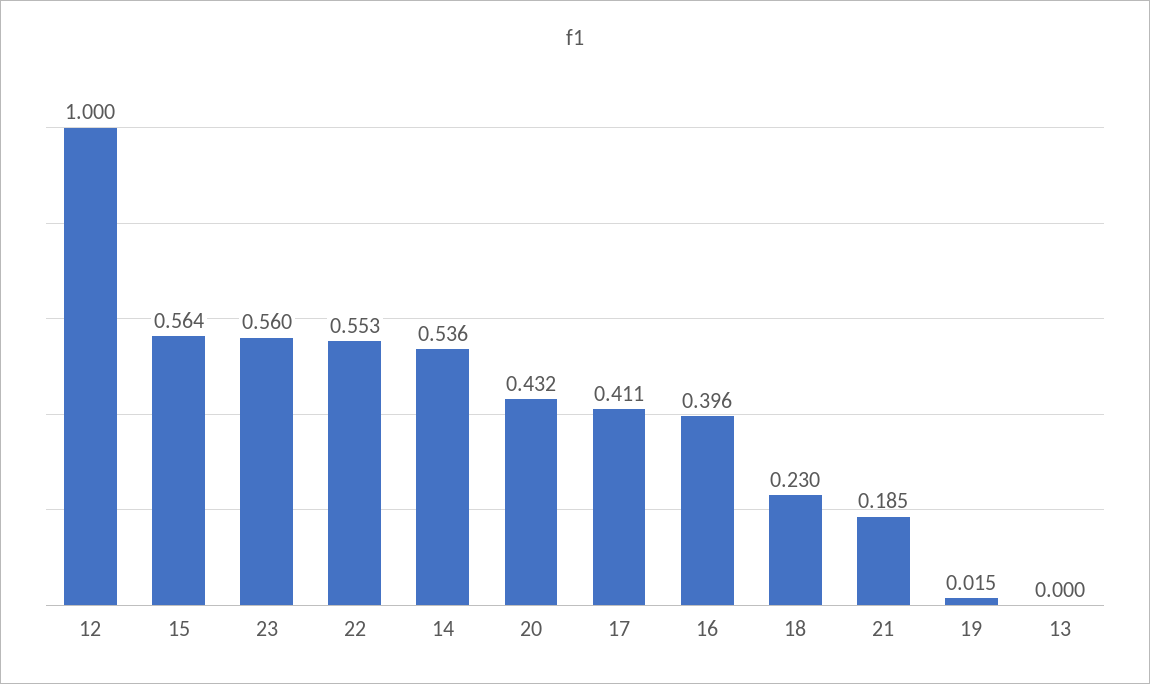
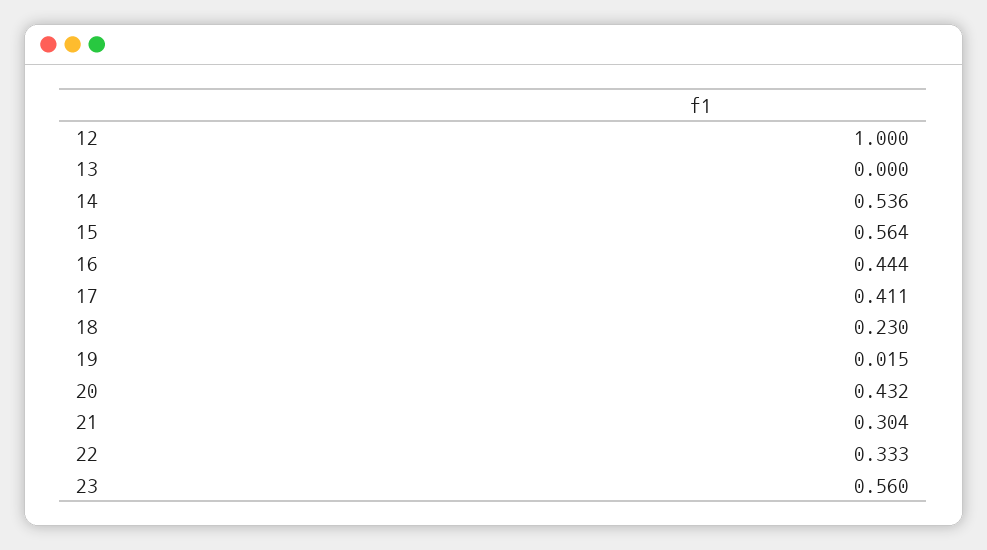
22: 0.553 -> 0.333
16: 0.396 -> 0.444
21: 0.185 -> 0.304

